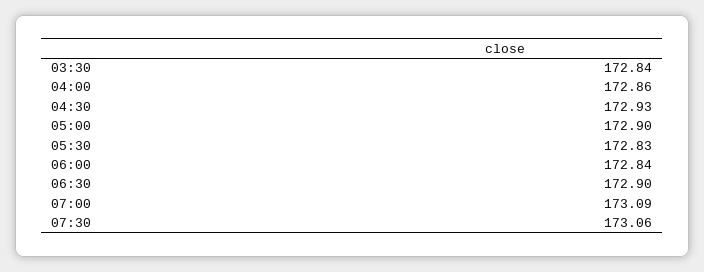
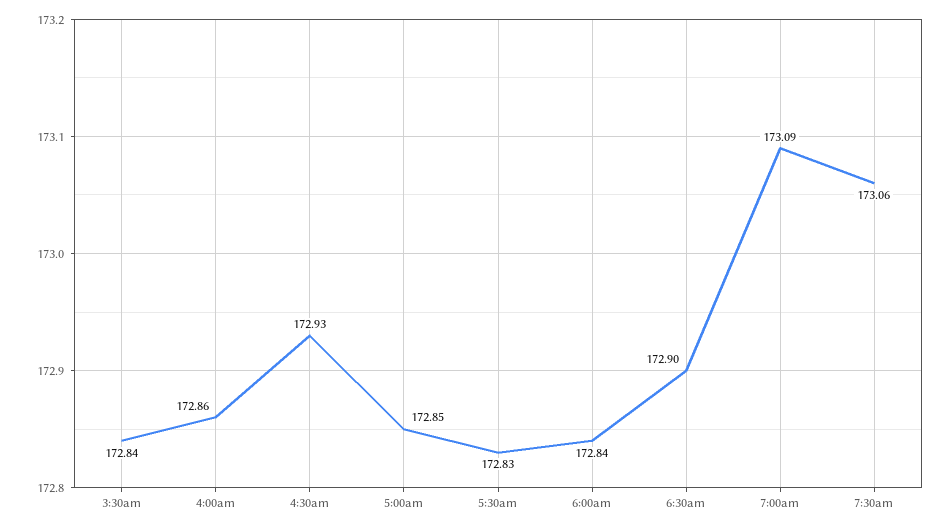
05:00: 172.9 -> 172.85

